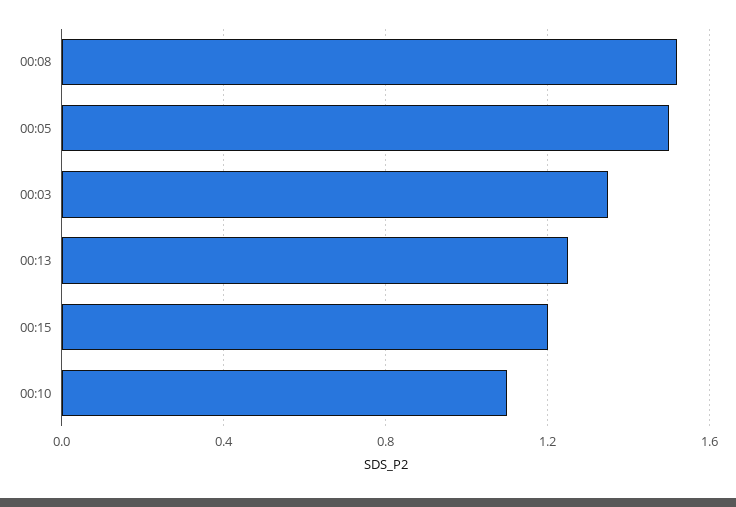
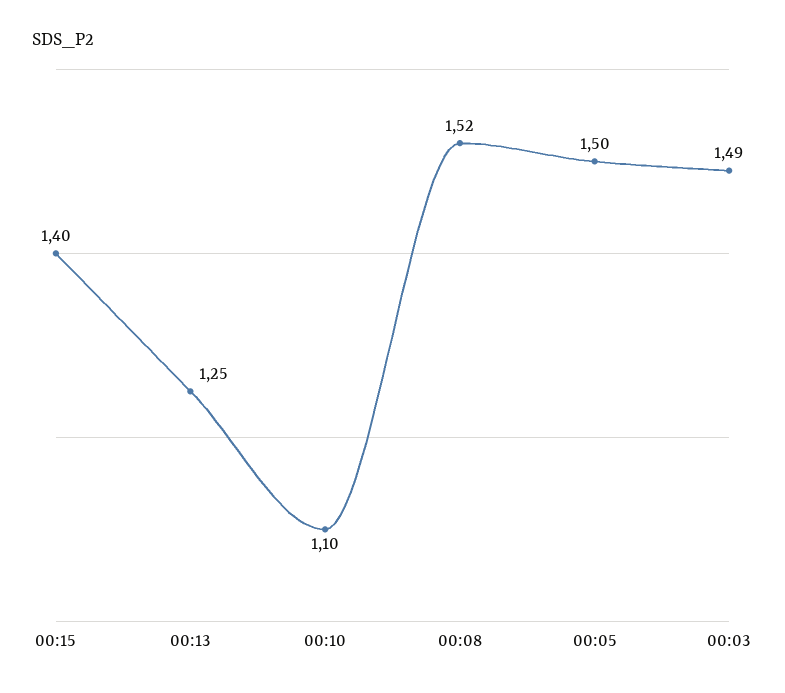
00:03: 1.35 -> 1.49
00:15: 1.2 -> 1.4

